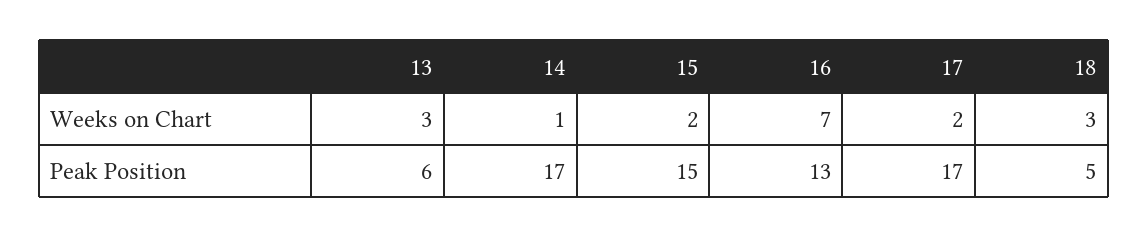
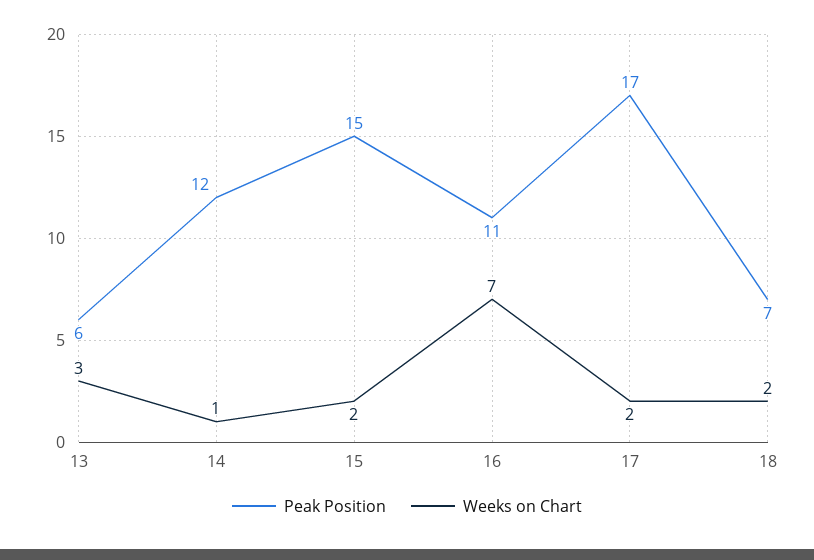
Weeks on Chart, 18: 3 -> 2
Peak Position, 14: 17 -> 12
Peak Position, 16: 13 -> 11
Peak Position, 18: 5 -> 7

